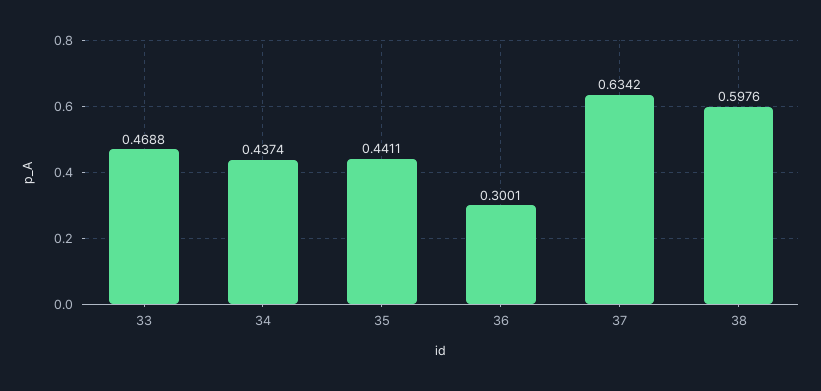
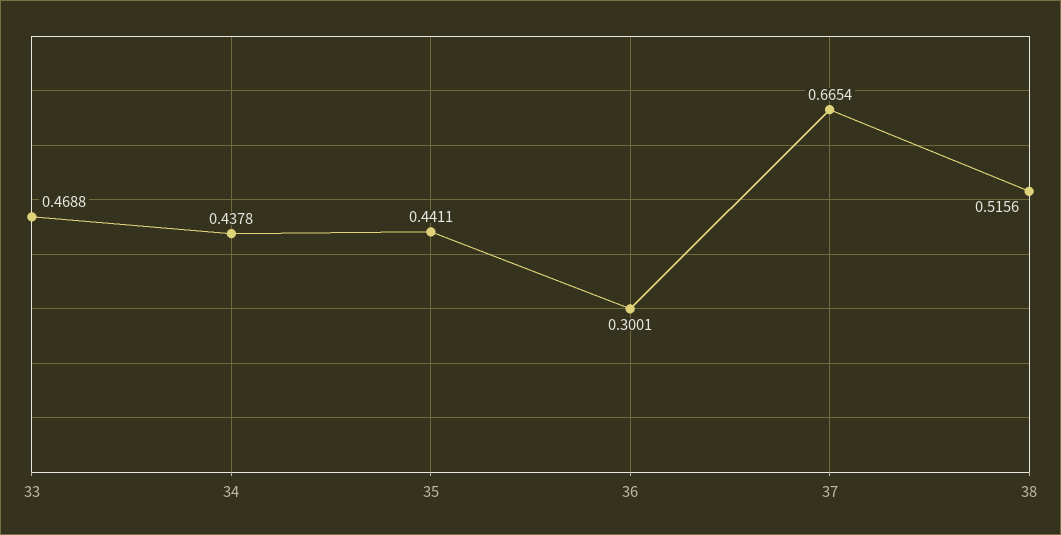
34: 0.4374 -> 0.4378
37: 0.6342 -> 0.6654
38: 0.5976 -> 0.5156

